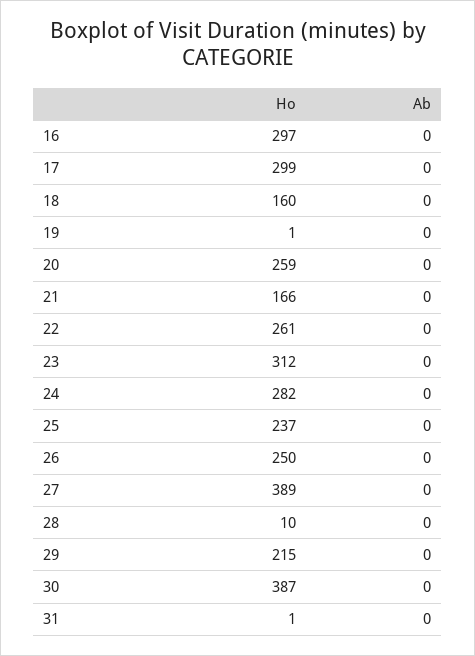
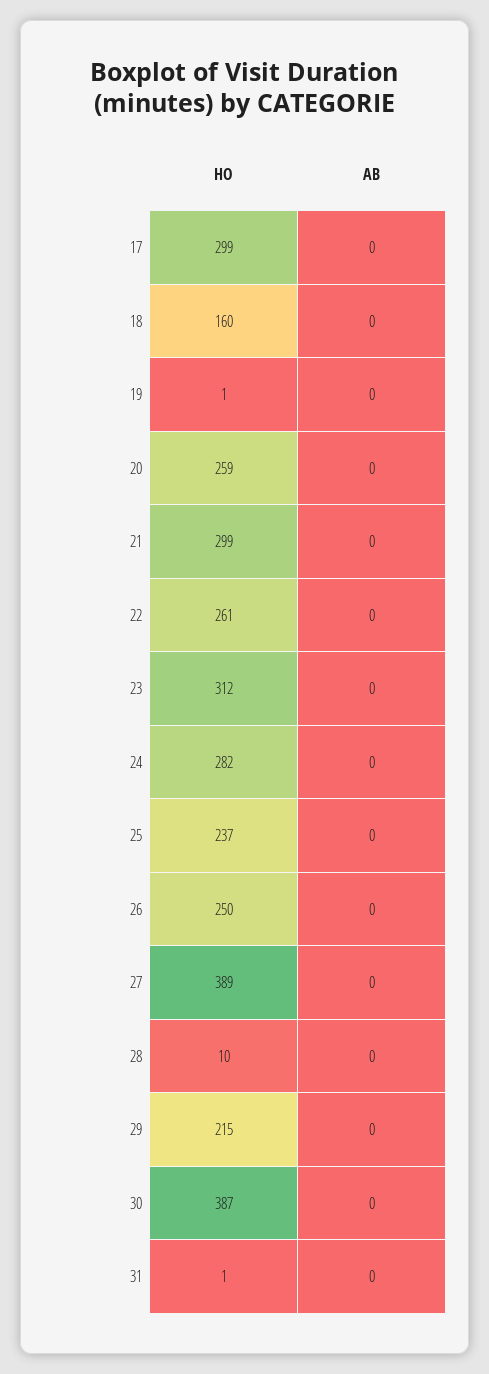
Ho, 16: 297 -> none
Ab, 16: 0 -> none
Ho, 21: 166 -> 299

